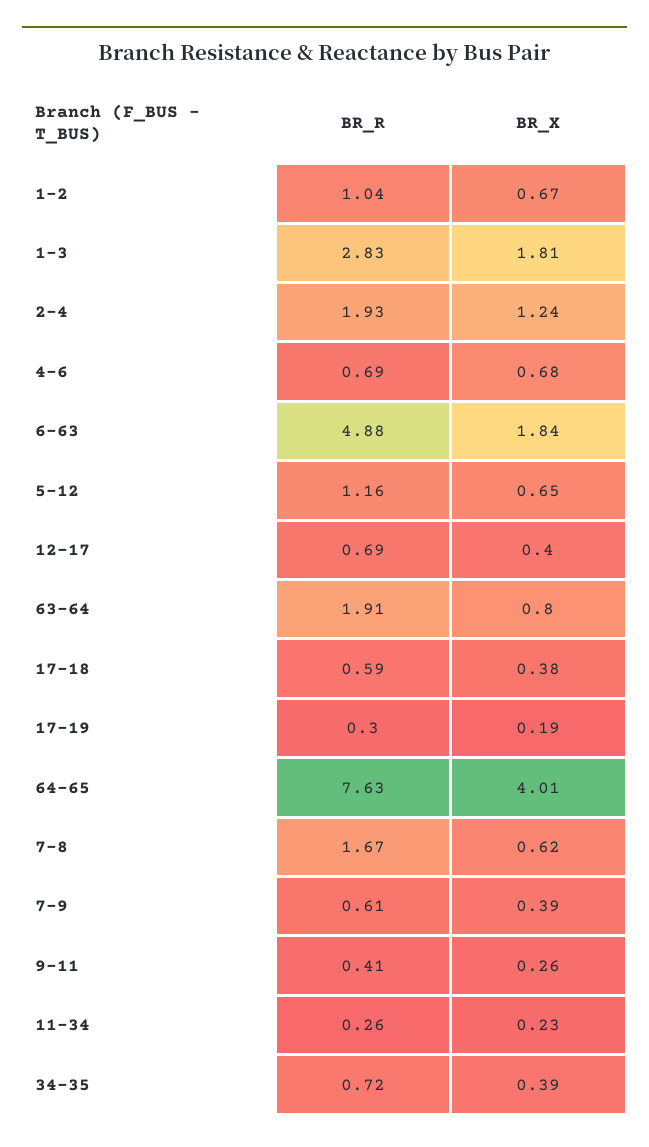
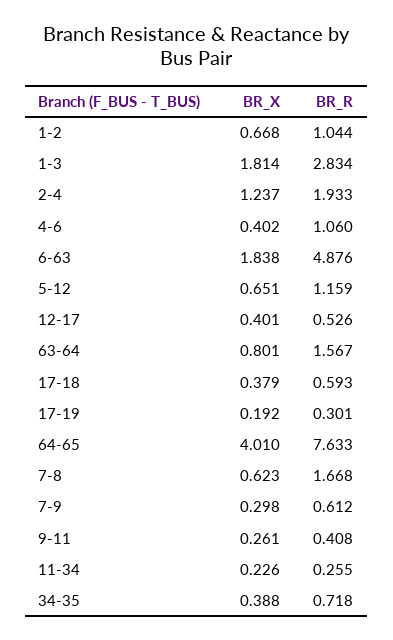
BR_R, 4-6: 0.69 -> 1.06
BR_X, 4-6: 0.68 -> 0.402
BR_R, 12-17: 0.69 -> 0.526
BR_R, 63-64: 1.91 -> 1.567
BR_X, 7-9: 0.39 -> 0.298

